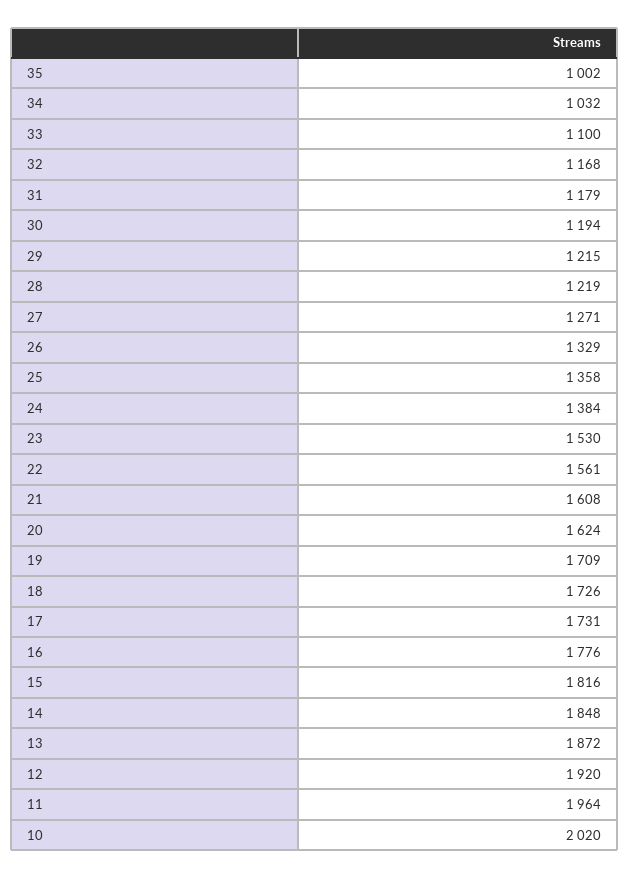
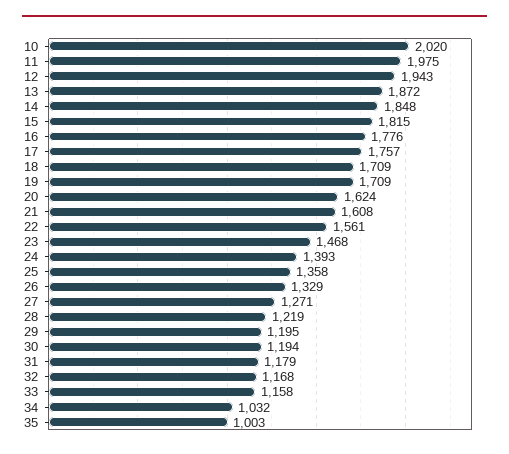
35: 1002 -> 1003
33: 1100 -> 1158
29: 1215 -> 1195
24: 1384 -> 1393
23: 1530 -> 1468
18: 1726 -> 1709
17: 1731 -> 1757
15: 1816 -> 1815
12: 1920 -> 1943
11: 1964 -> 1975

